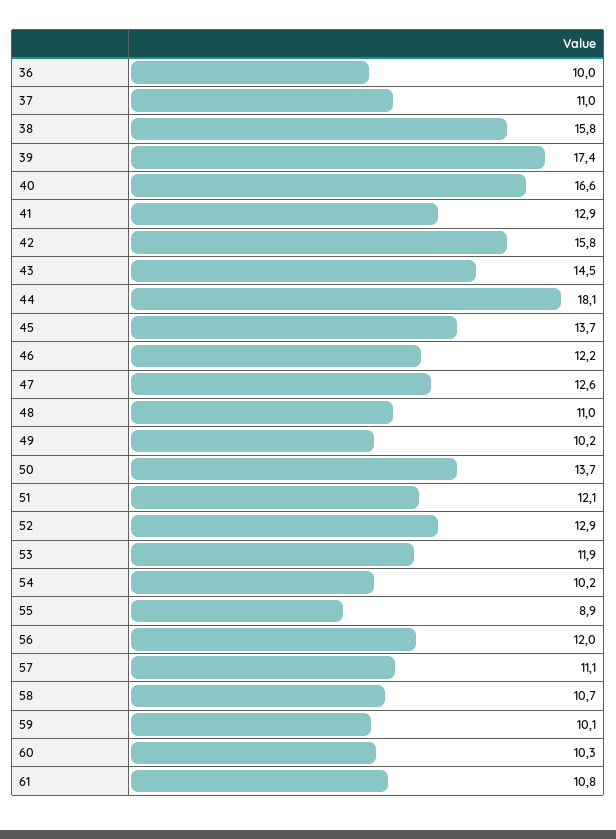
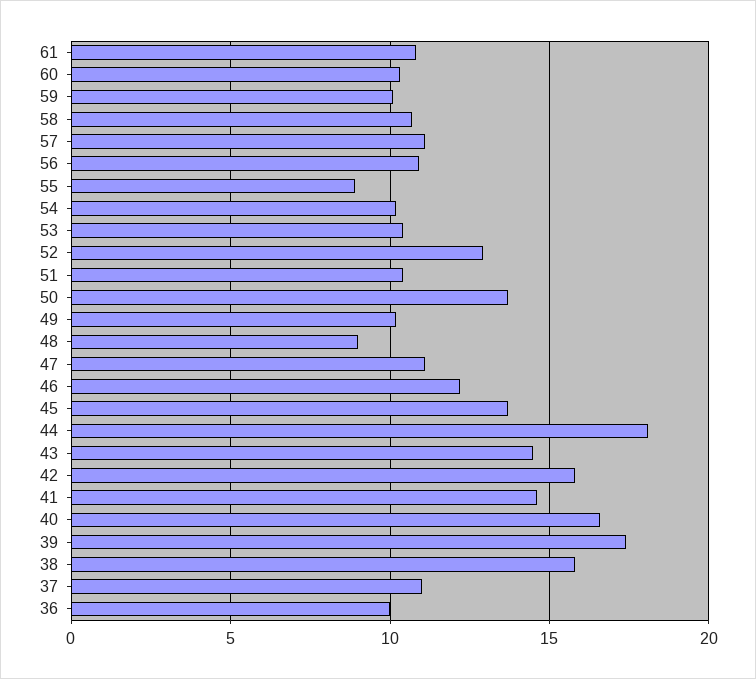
41: 12.9 -> 14.5
47: 12.6 -> 11
48: 11 -> 9
51: 12.1 -> 10.5
53: 11.9 -> 10.5
56: 12 -> 11

